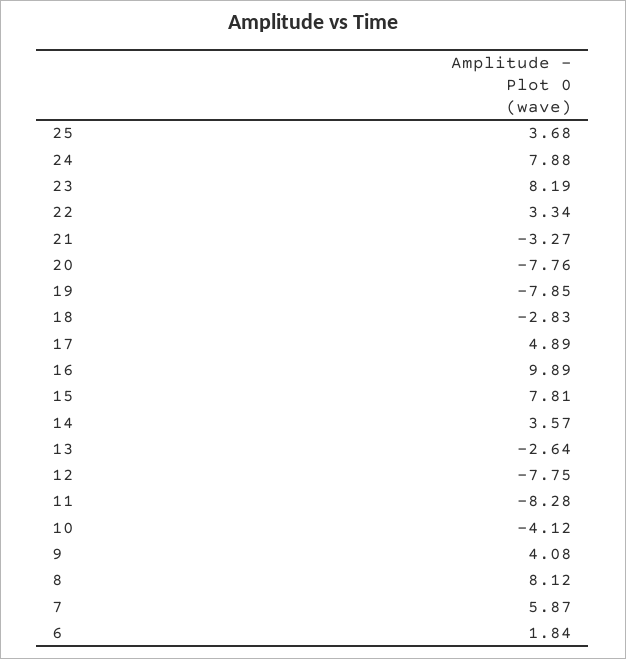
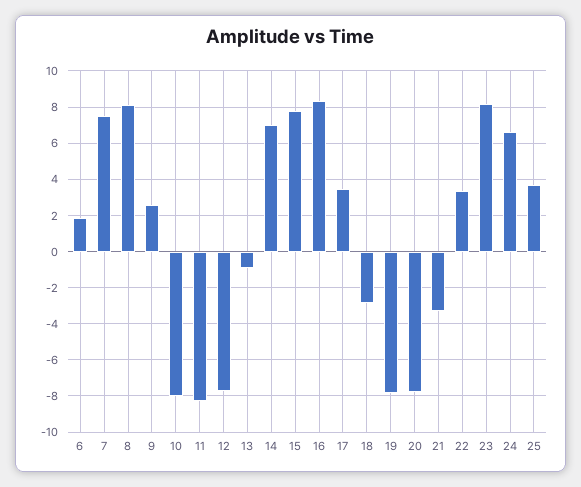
24: 7.88 -> 6.5
17: 4.89 -> 3.5
16: 9.89 -> 8.5
14: 3.57 -> 7
13: -2.64 -> -1
10: -4.12 -> -8
9: 4.08 -> 2.5
7: 5.87 -> 7.5

